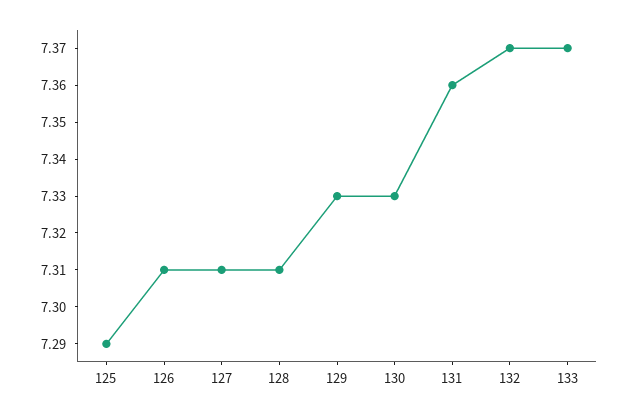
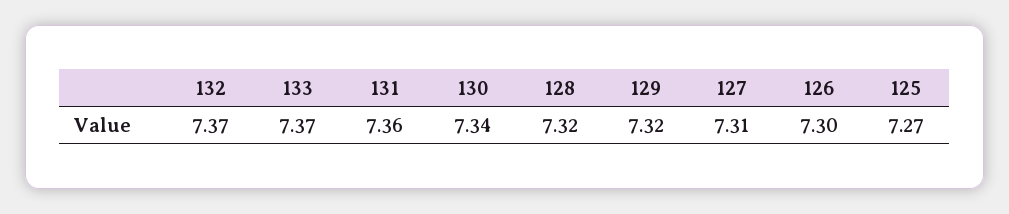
125: 7.29 -> 7.27
126: 7.31 -> 7.3
128: 7.31 -> 7.32
129: 7.33 -> 7.32
130: 7.33 -> 7.34

